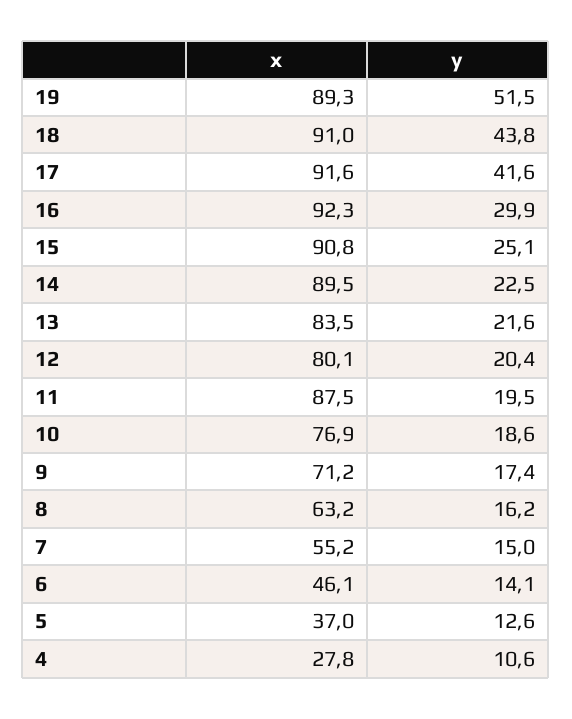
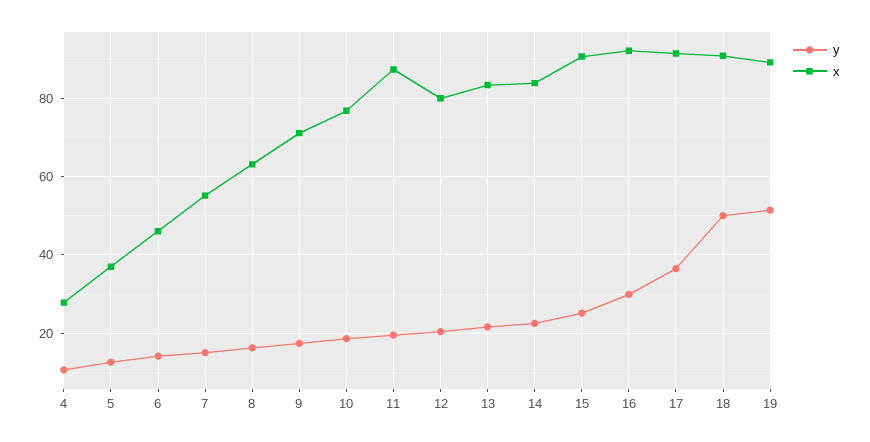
y, 18: 43.8 -> 50
y, 17: 41.6 -> 36
x, 14: 89.5 -> 84

